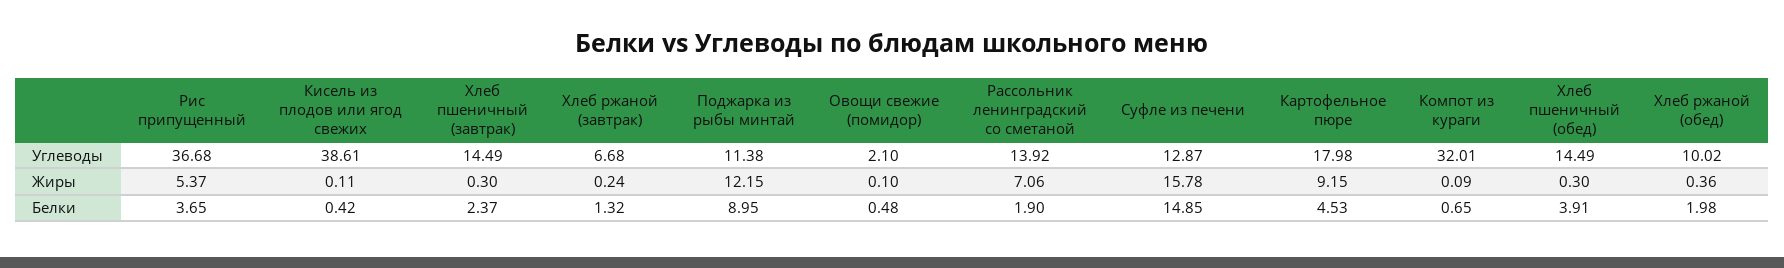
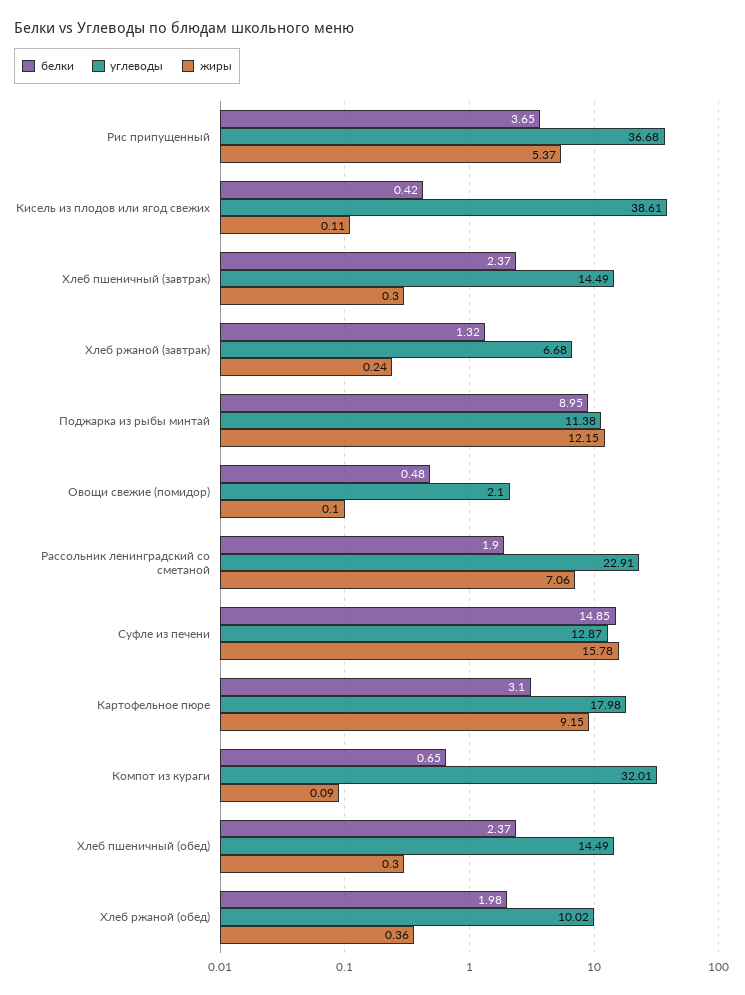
Углеводы, Рассольник ленинградский со сметаной: 13.92 -> 22.91
Белки, Картофельное пюре: 4.53 -> 3.1
Белки, Хлеб пшеничный (обед): 3.91 -> 2.37

